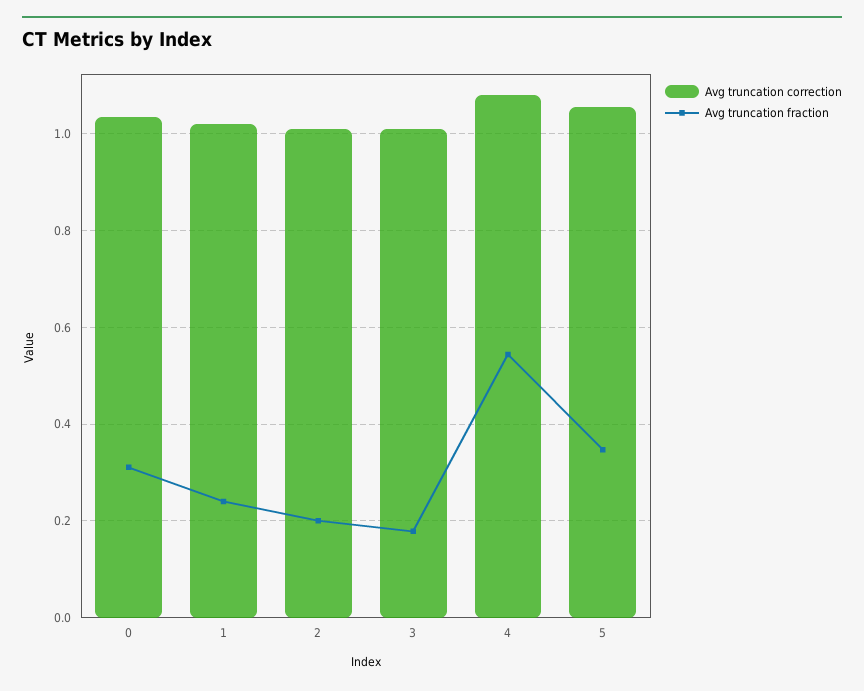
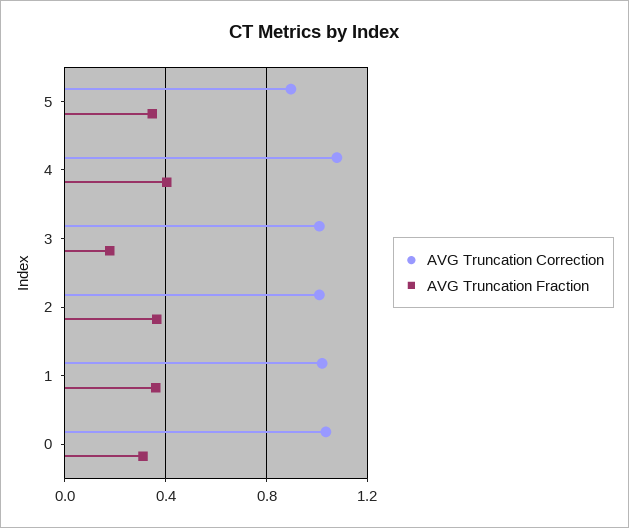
Avg truncation fraction, 1: 0.24 -> 0.35
Avg truncation fraction, 2: 0.2 -> 0.35
Avg truncation fraction, 4: 0.54 -> 0.4
Avg truncation correction, 5: 1.06 -> 0.9

